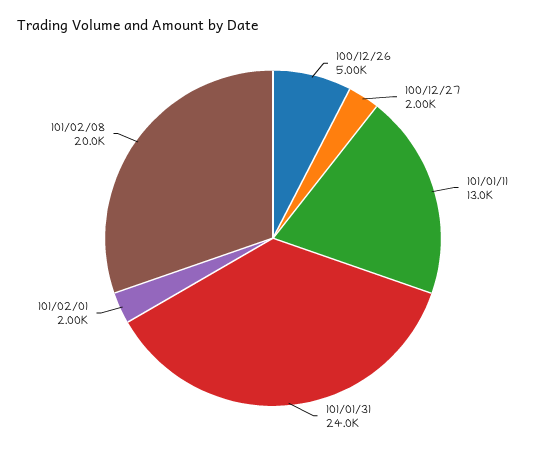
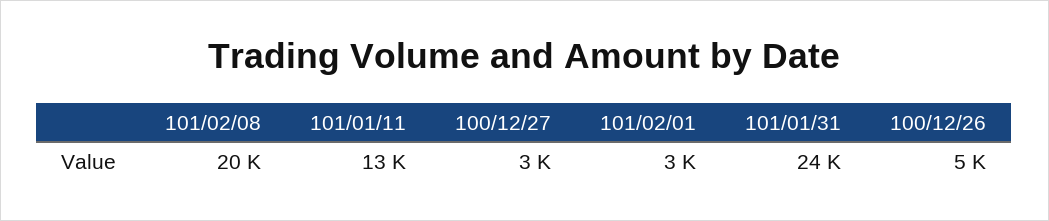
100/12/27: 2000 -> 3000
101/02/01: 2000 -> 3000

